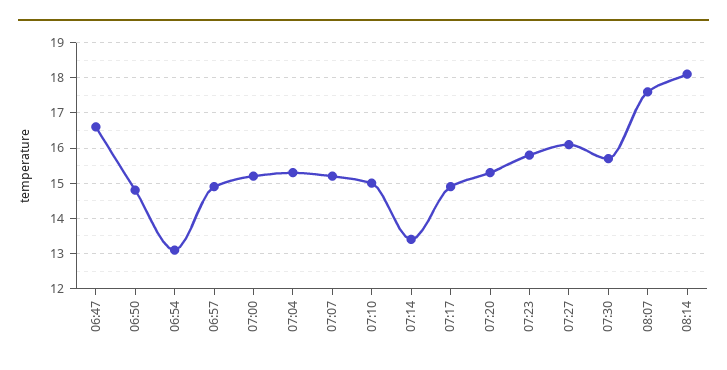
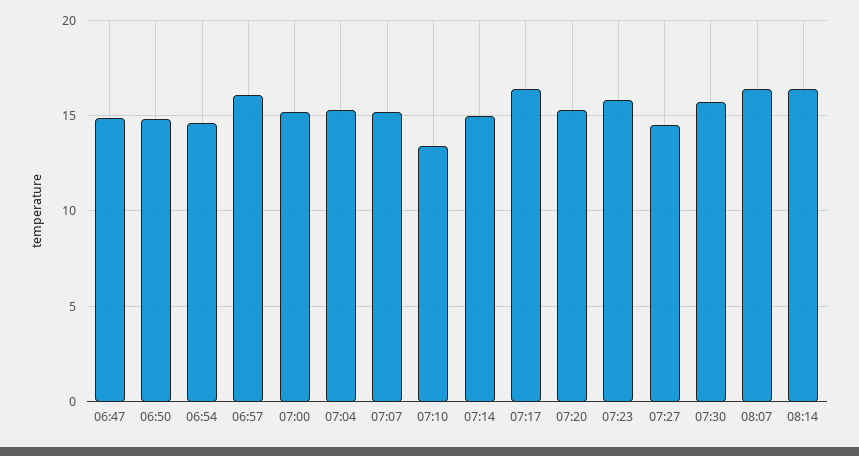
06:47: 16.5 -> 15
06:54: 13 -> 14.5
06:57: 15 -> 16
07:10: 15 -> 13.5
07:14: 13.5 -> 15
07:17: 15 -> 16.5
07:27: 16 -> 14.5
08:07: 17.5 -> 16.5
08:14: 18 -> 16.5

